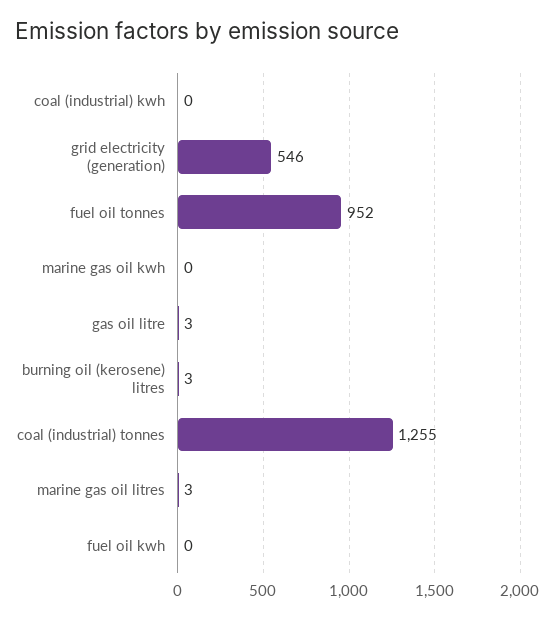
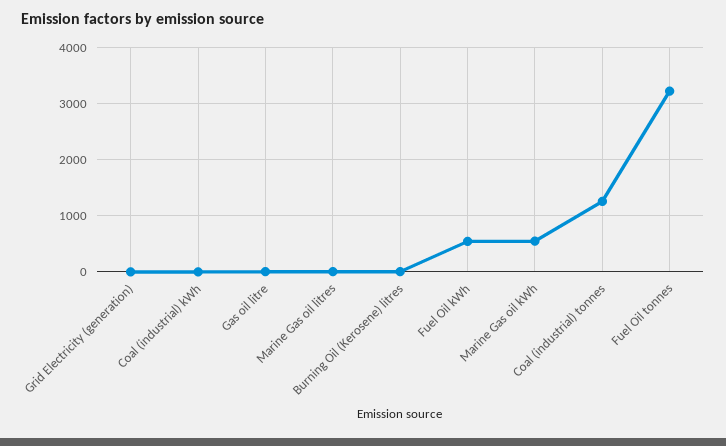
grid electricity (generation): 546 -> 0
fuel oil tonnes: 952 -> 3200
marine gas oil kwh: 0 -> 600
fuel oil kwh: 0 -> 600

